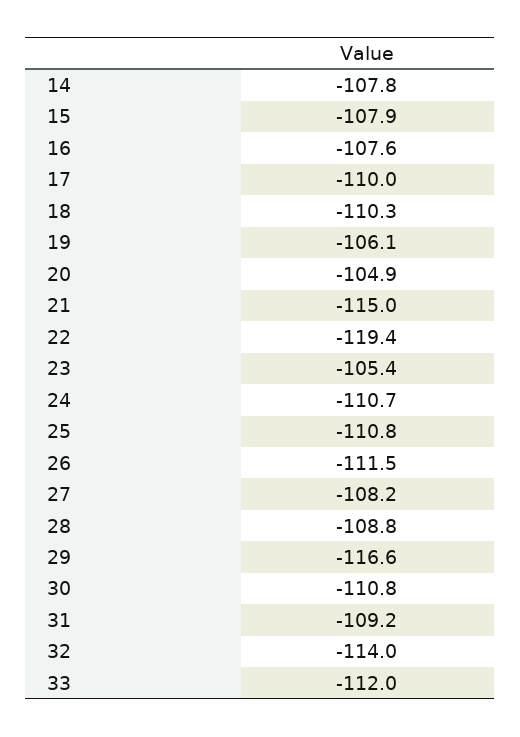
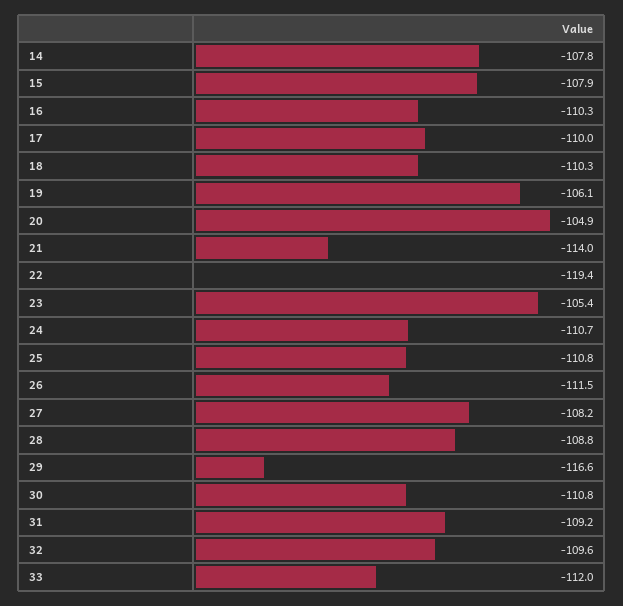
16: -107.6 -> -110.3
21: -115 -> -114
32: -114 -> -109.6

